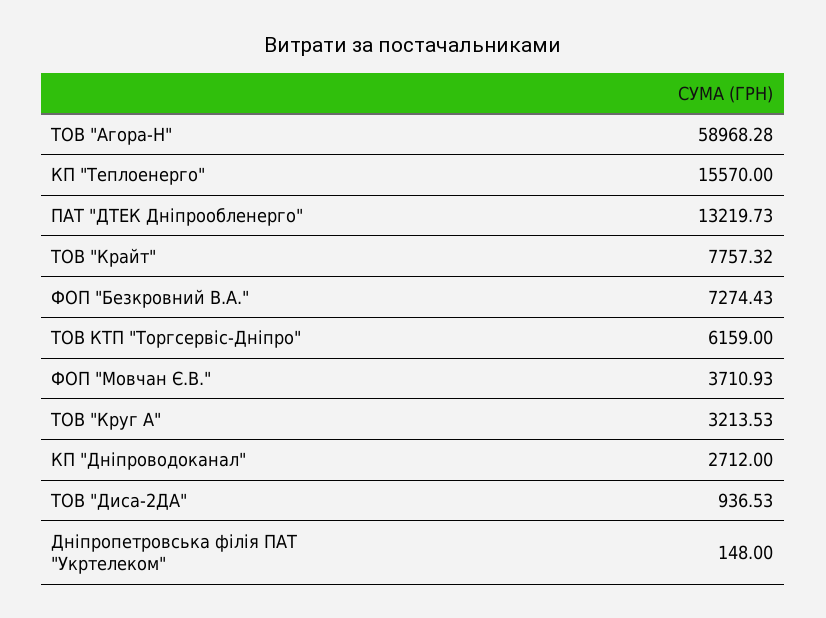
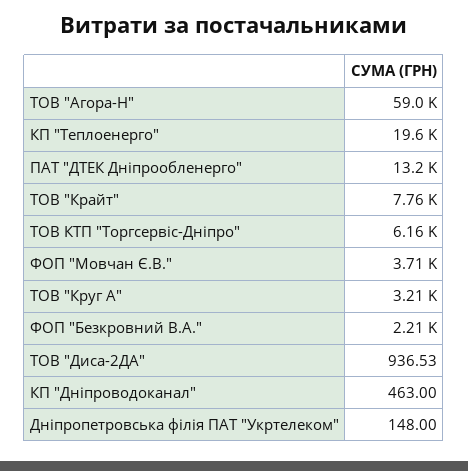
КП "Теплоенерго": 15570 -> 19600
ФОП "Безкровний В.А.": 7274.43 -> 2210
КП "Дніпроводоканал": 2712 -> 463

